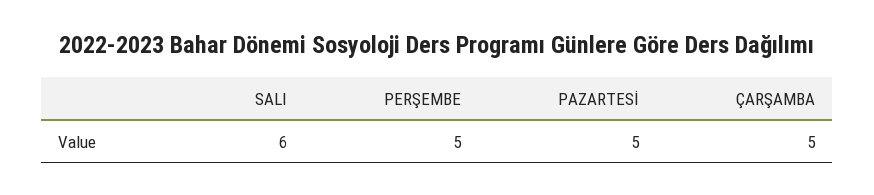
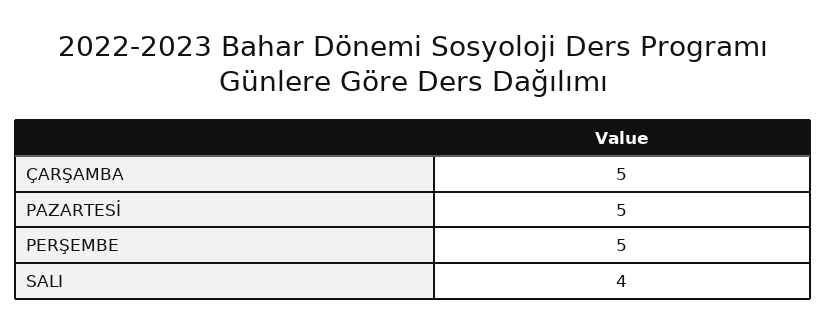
SALI: 6 -> 4

